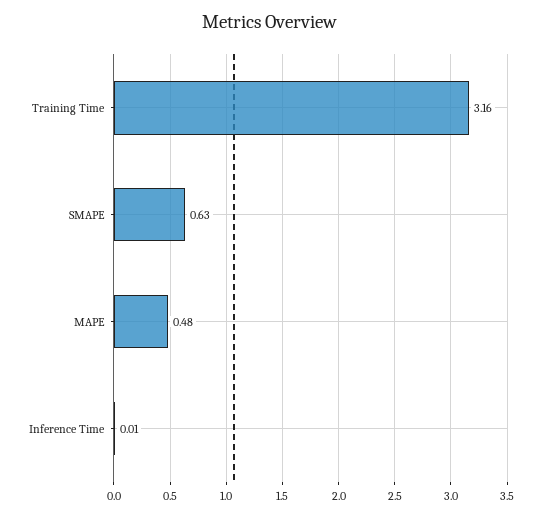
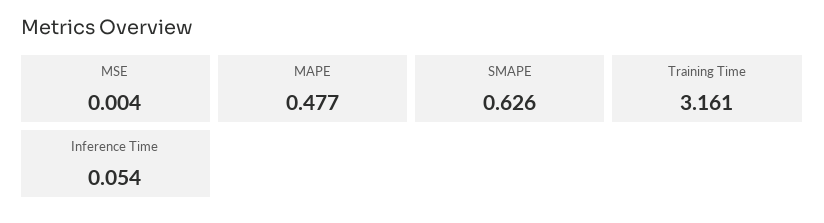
Inference Time: 0.01 -> 0.054
MSE: none -> 0.004

